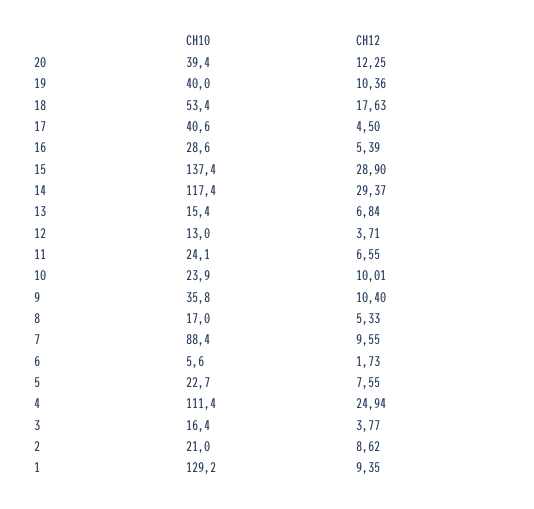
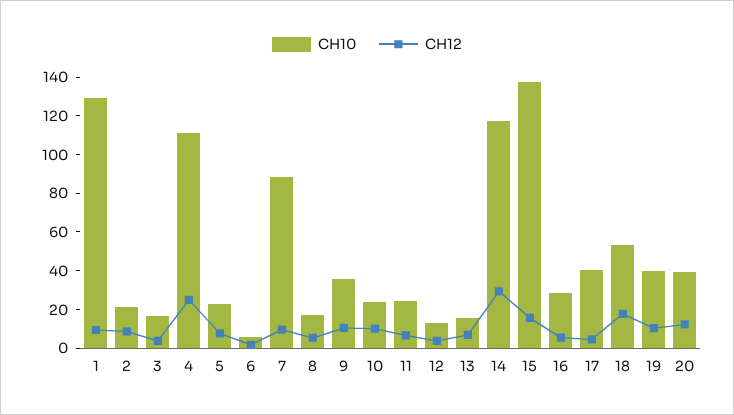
CH12, 15: 28.9 -> 15

